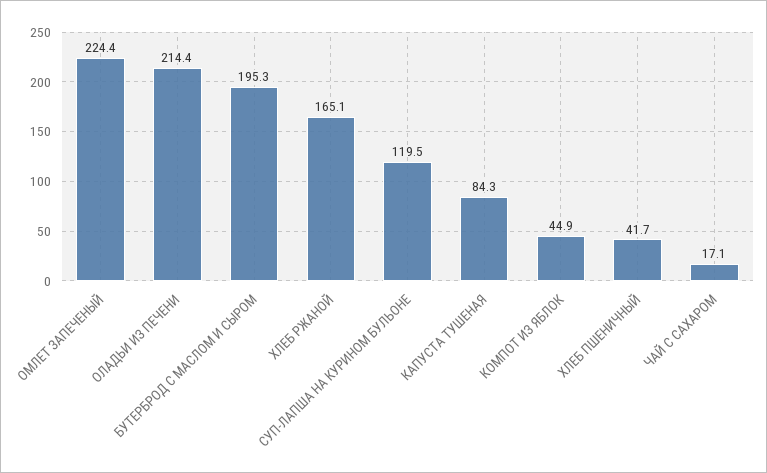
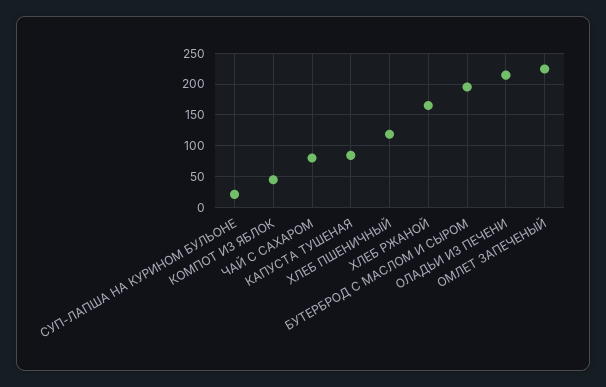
СУП-ЛАПША НА КУРИНОМ БУЛЬОНЕ: 119.5 -> 20
ХЛЕБ ПШЕНИЧНЫЙ: 41.7 -> 120
ЧАЙ С САХАРОМ: 17.1 -> 80

